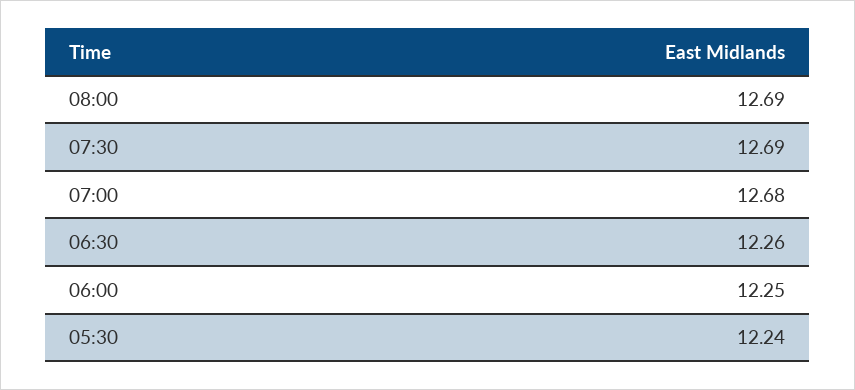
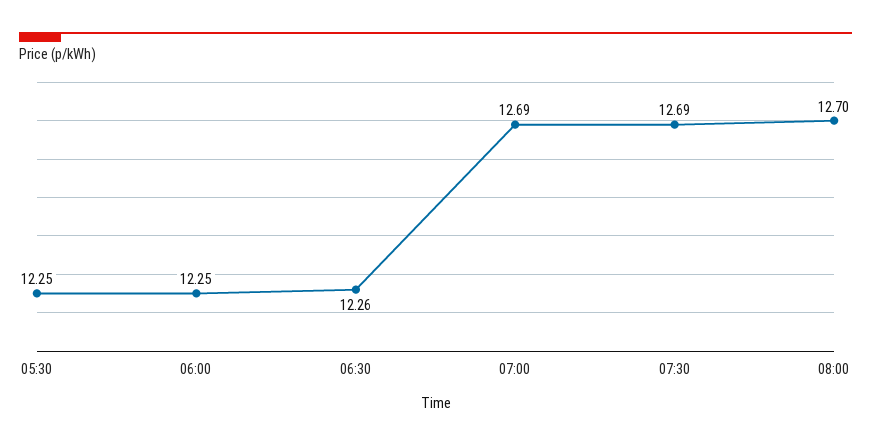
08:00: 12.69 -> 12.7
07:00: 12.68 -> 12.69
05:30: 12.24 -> 12.25

